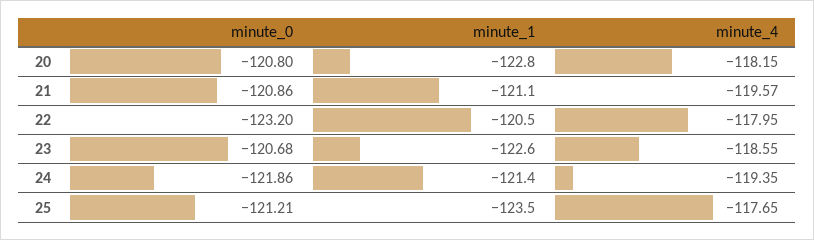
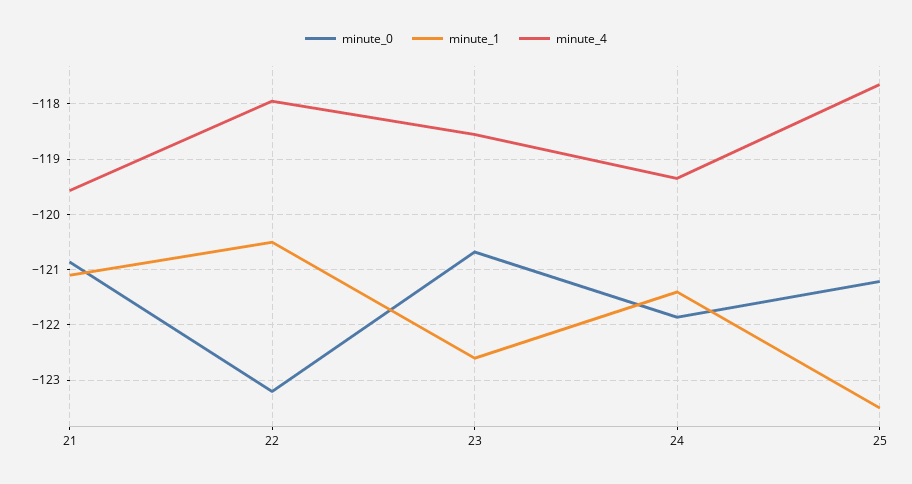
minute_0, 20: -120.8 -> none
minute_1, 20: -122.8 -> none
minute_4, 20: -118.15 -> none

